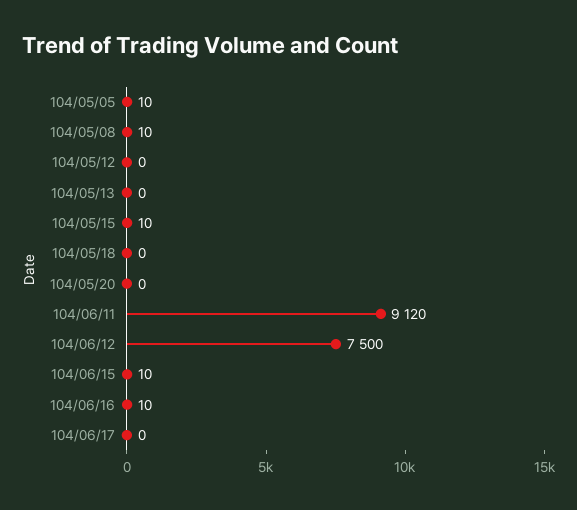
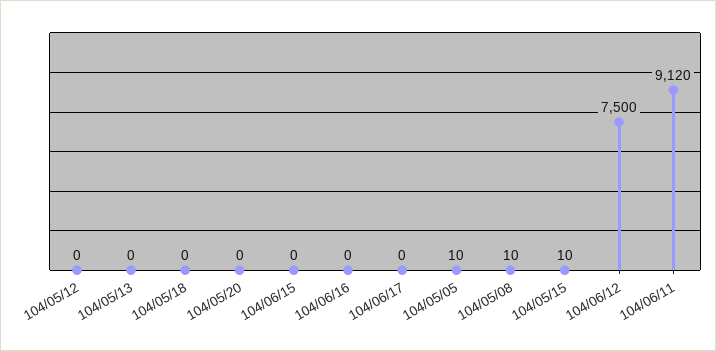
104/06/15: 10 -> 0
104/06/16: 10 -> 0

